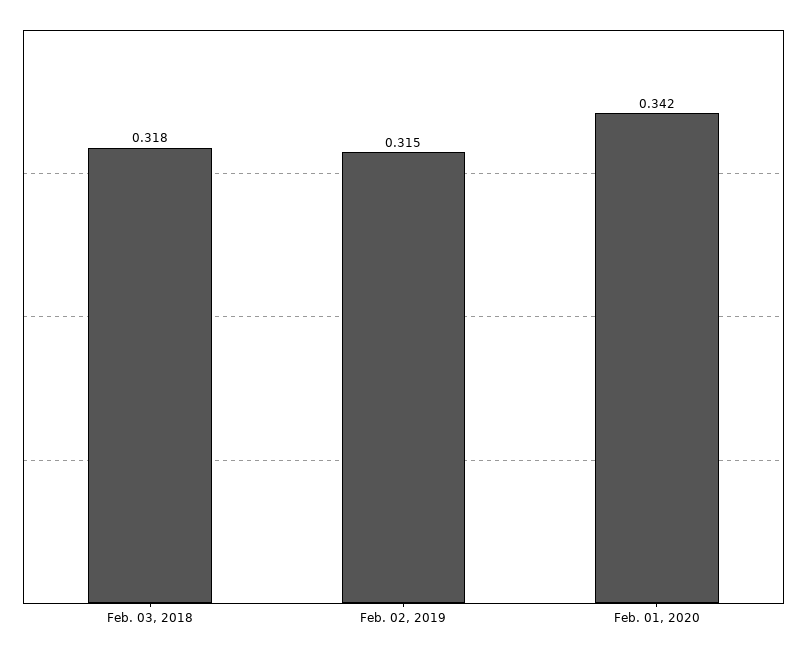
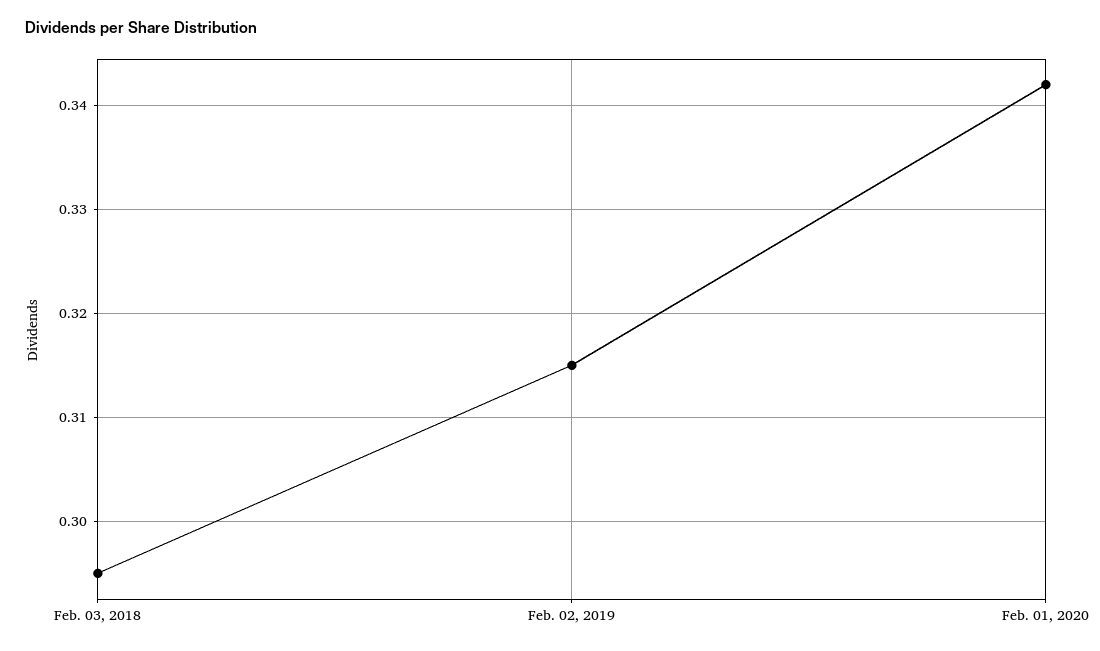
Feb. 03, 2018: 0.318 -> 0.295

